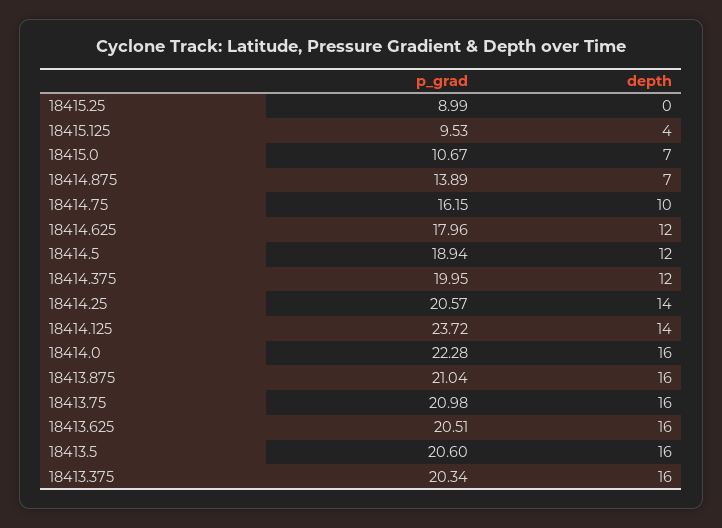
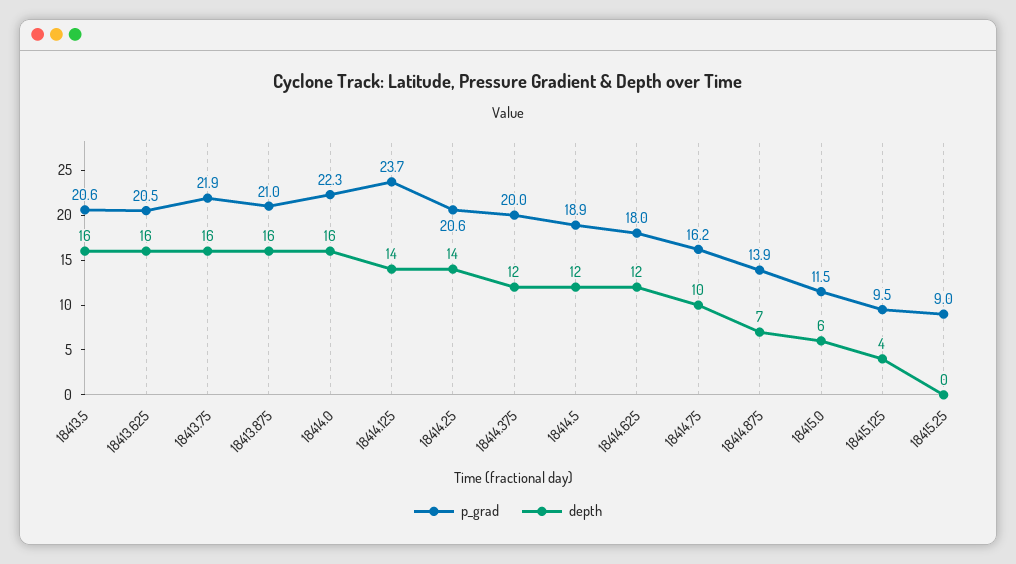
p_grad, 18415.0: 10.67 -> 11.5
depth, 18415.0: 7 -> 6
p_grad, 18413.75: 20.98 -> 21.9
p_grad, 18413.375: 20.34 -> none
depth, 18413.375: 16 -> none

